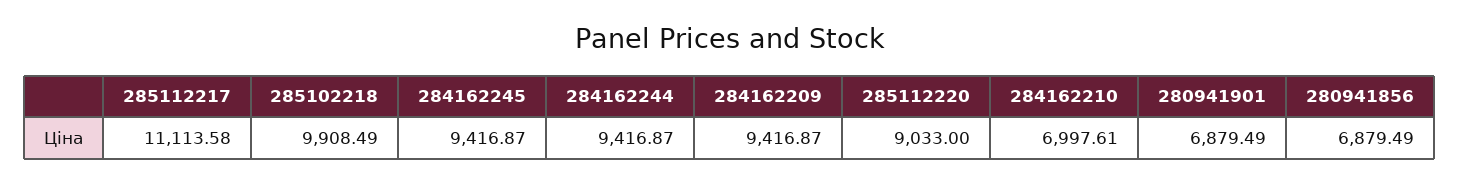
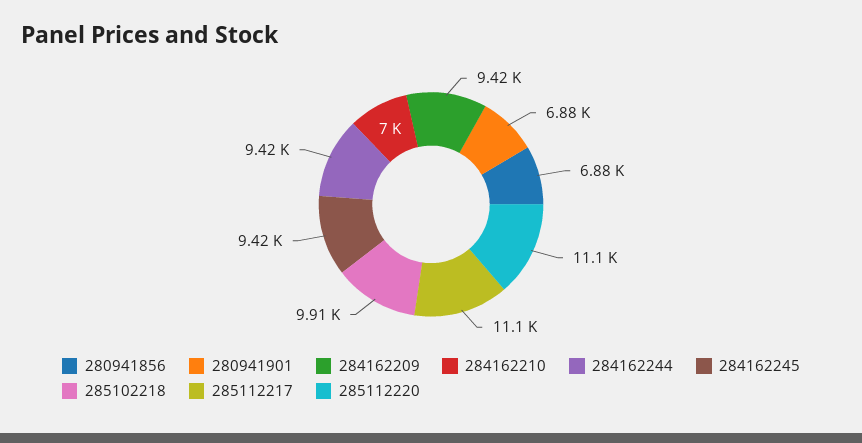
285112220: 9033 -> 11100

